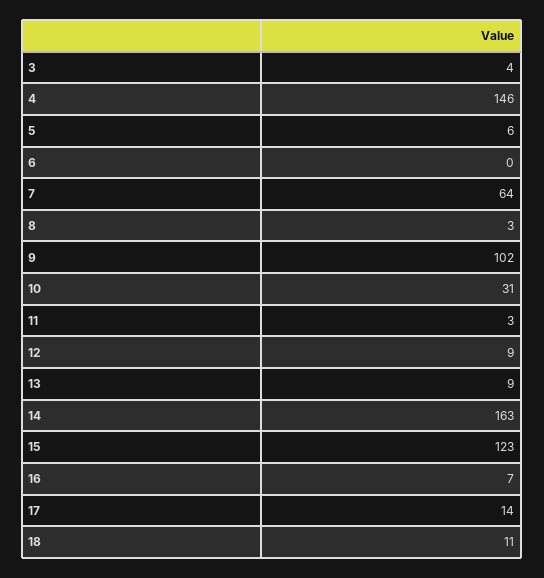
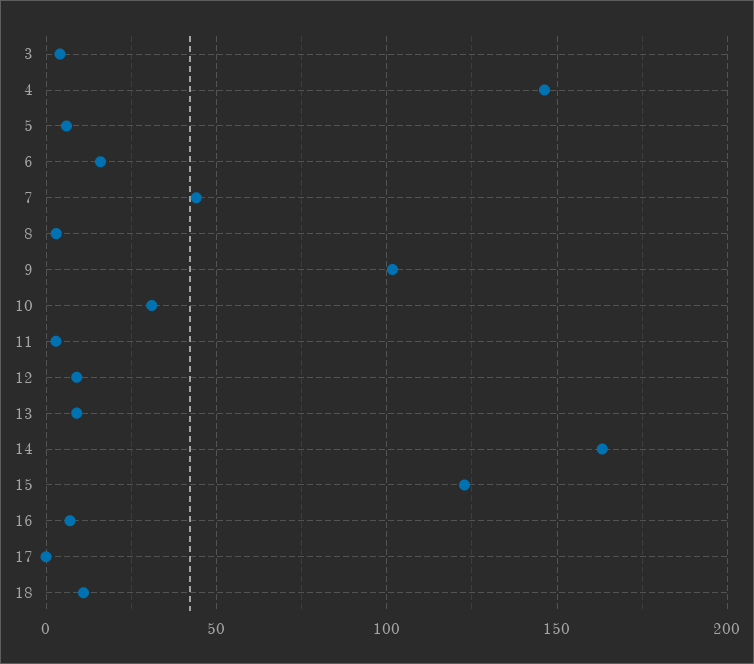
6: 0 -> 15
7: 64 -> 45
17: 14 -> 0

